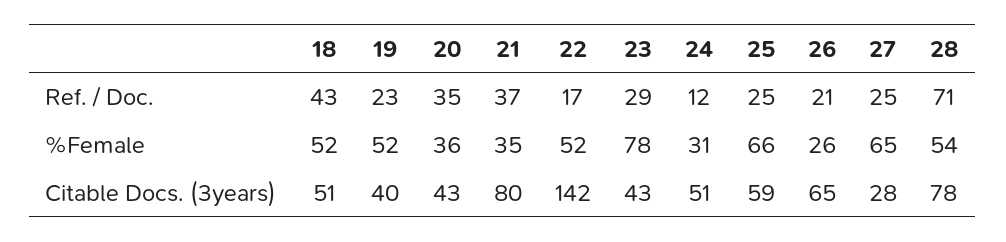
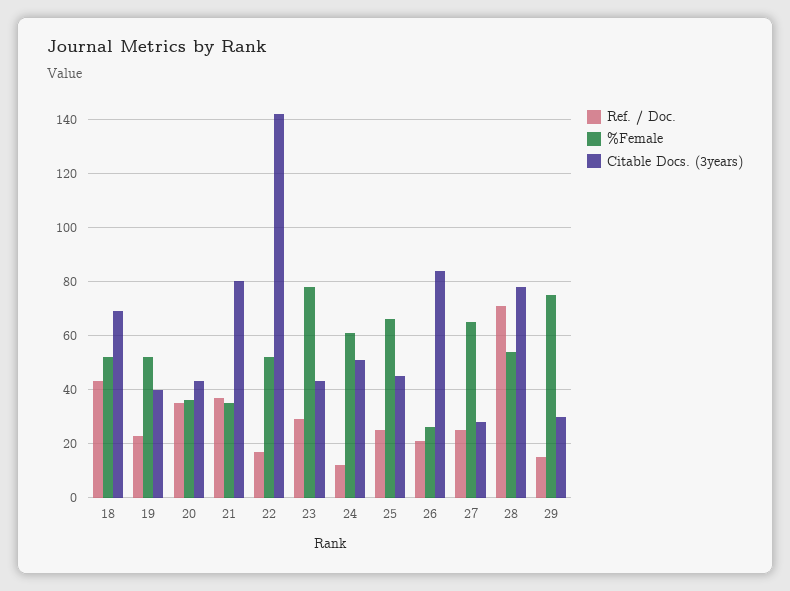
%Female, 24: 31 -> 60
Citable Docs. (3years), 18: 51 -> 70
Citable Docs. (3years), 25: 59 -> 45
Citable Docs. (3years), 26: 65 -> 85
Ref. / Doc., 29: none -> 15
%Female, 29: none -> 75
Citable Docs. (3years), 29: none -> 30

